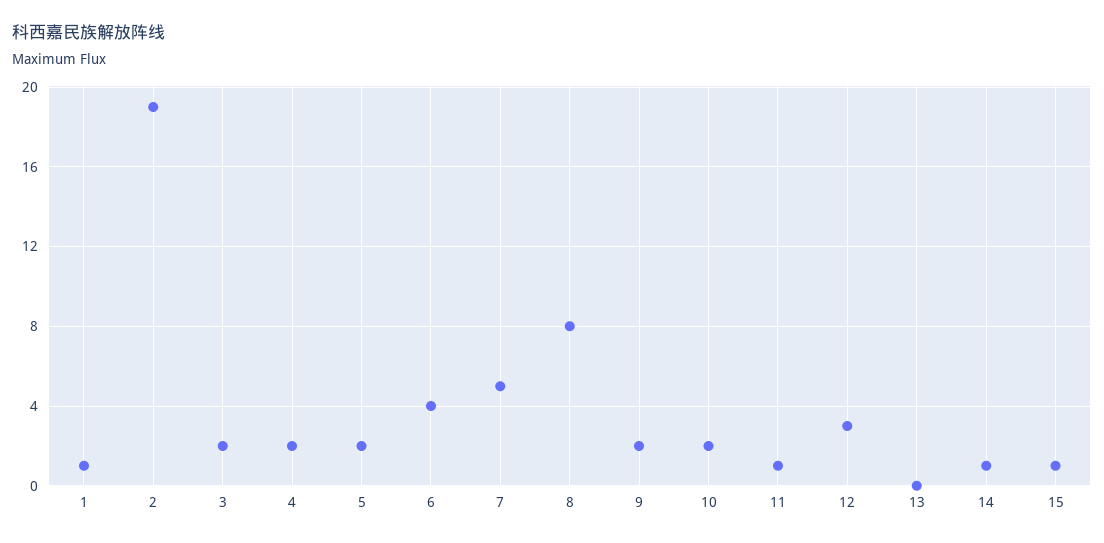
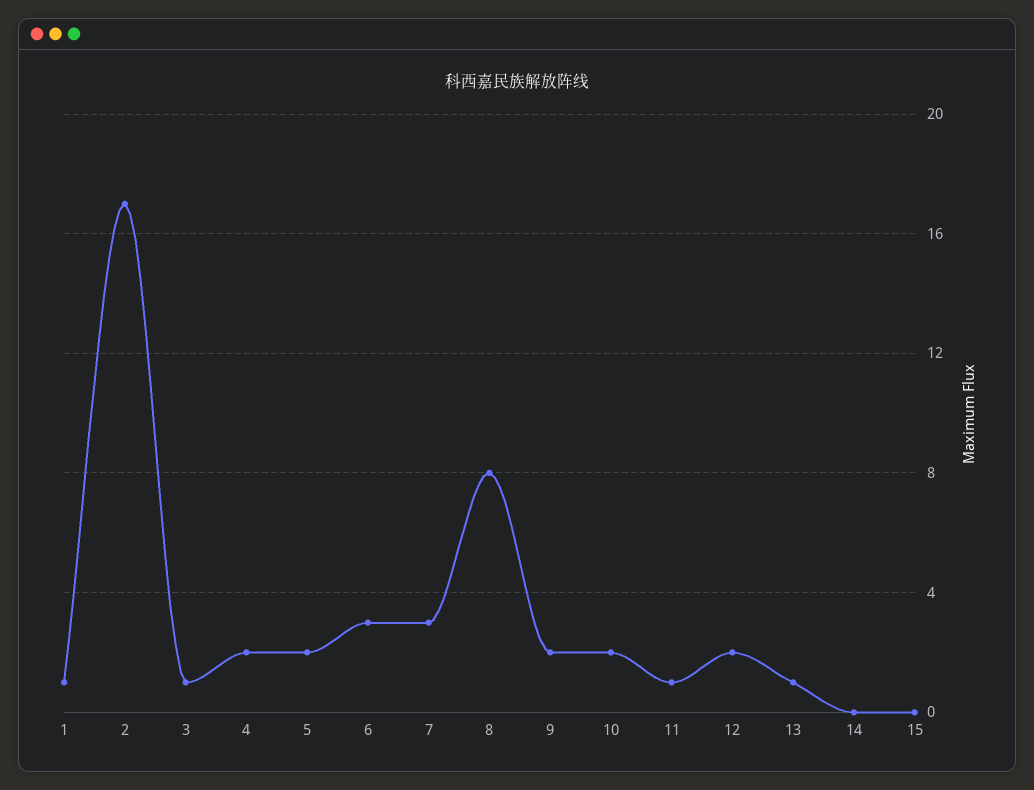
2: 19 -> 17
3: 2 -> 1
6: 4 -> 3
7: 5 -> 3
12: 3 -> 2
13: 0 -> 1
14: 1 -> 0
15: 1 -> 0

